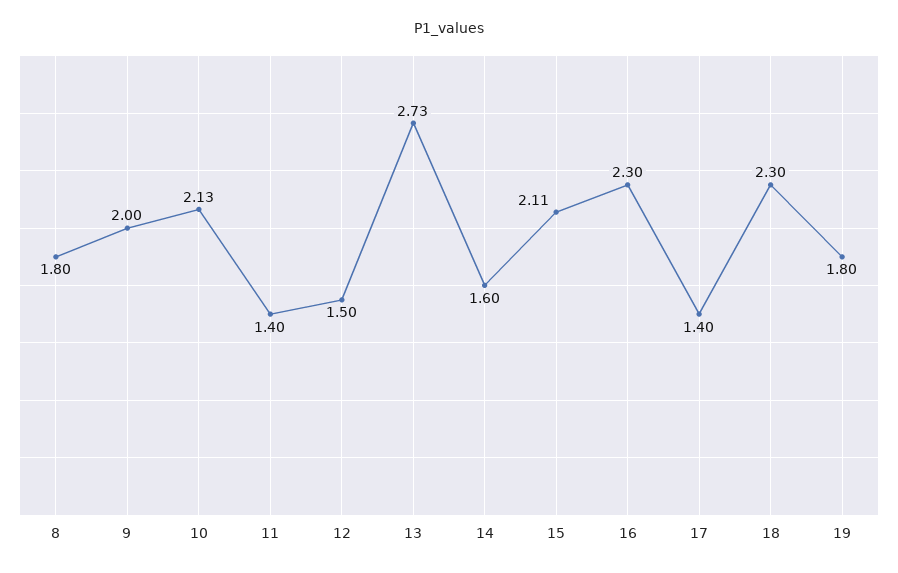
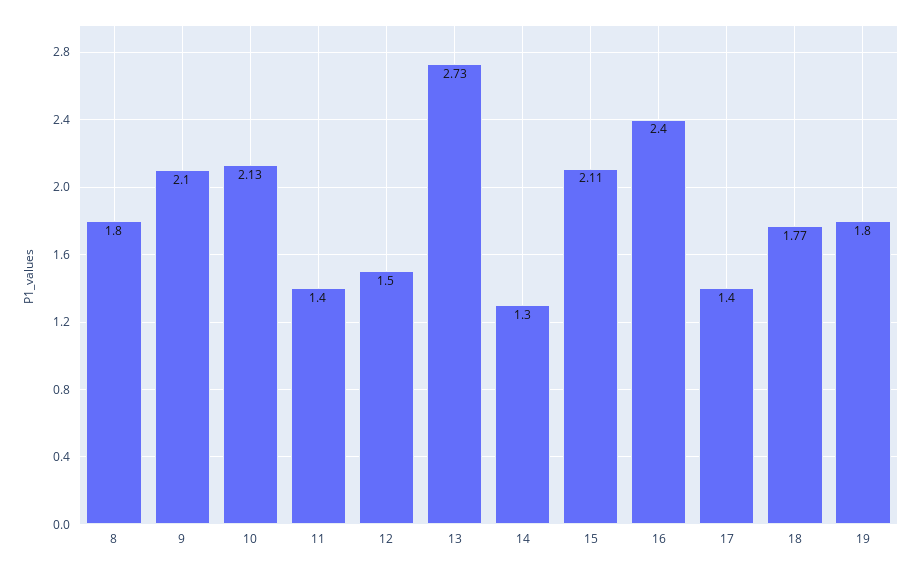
9: 2 -> 2.1
14: 1.6 -> 1.3
16: 2.3 -> 2.4
18: 2.3 -> 1.77

